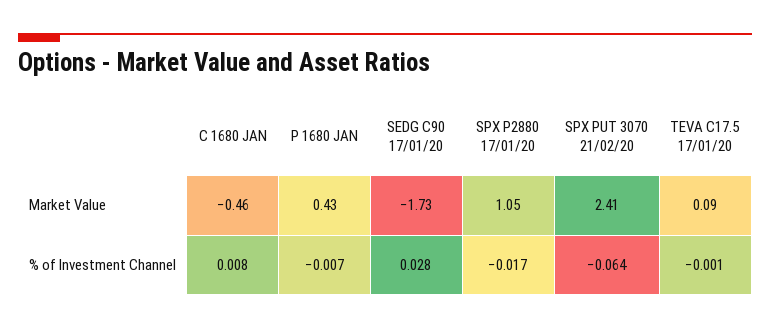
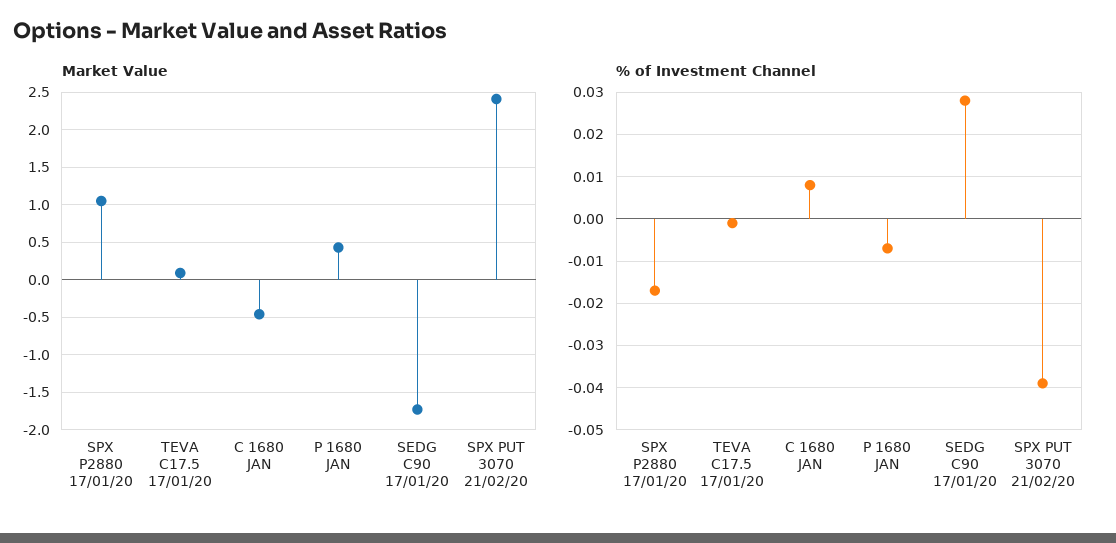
% of Investment Channel, SPX PUT 3070 21/02/20: -0.064 -> -0.04

